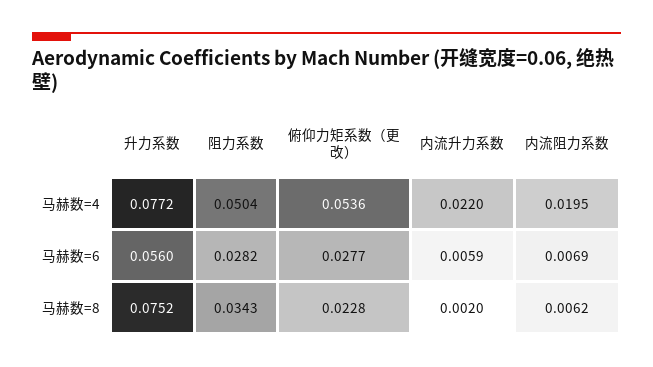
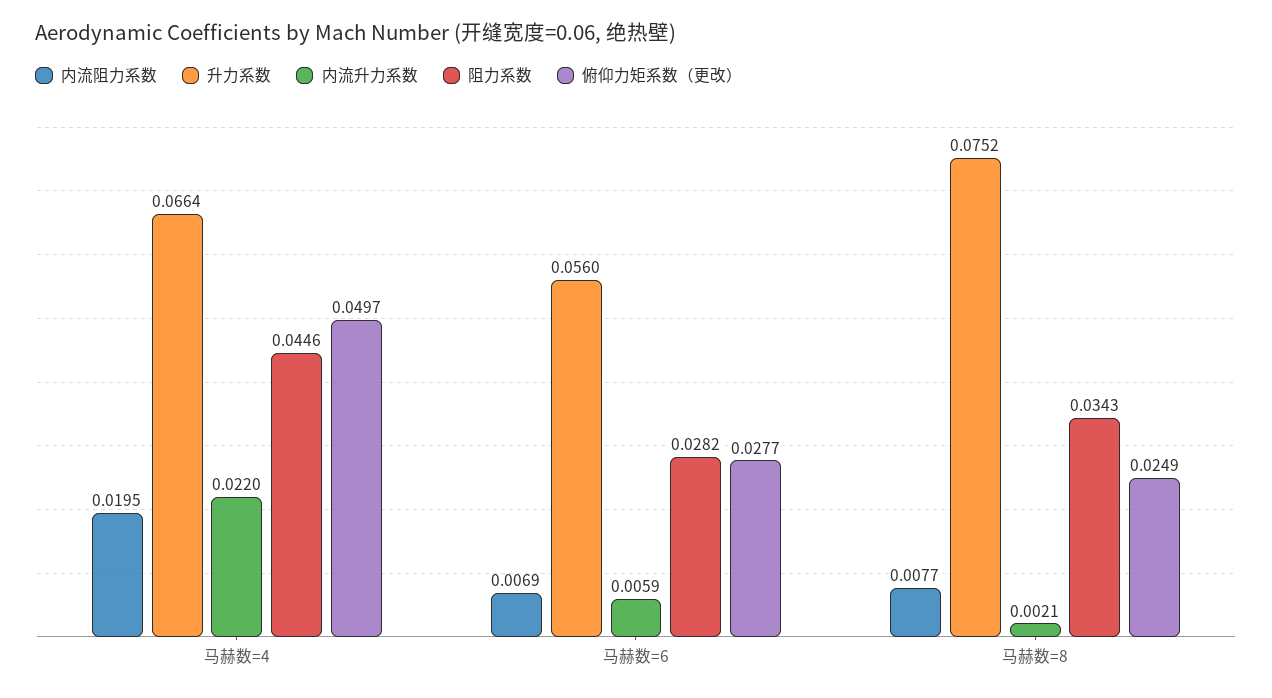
升力系数, 马赫数=4: 0.0772 -> 0.0664
阻力系数, 马赫数=4: 0.0504 -> 0.0446
俯仰力矩系数（更改）, 马赫数=4: 0.0536 -> 0.0497
俯仰力矩系数（更改）, 马赫数=8: 0.0228 -> 0.0249
内流升力系数, 马赫数=8: 0.002 -> 0.0021
内流阻力系数, 马赫数=8: 0.0062 -> 0.0077

